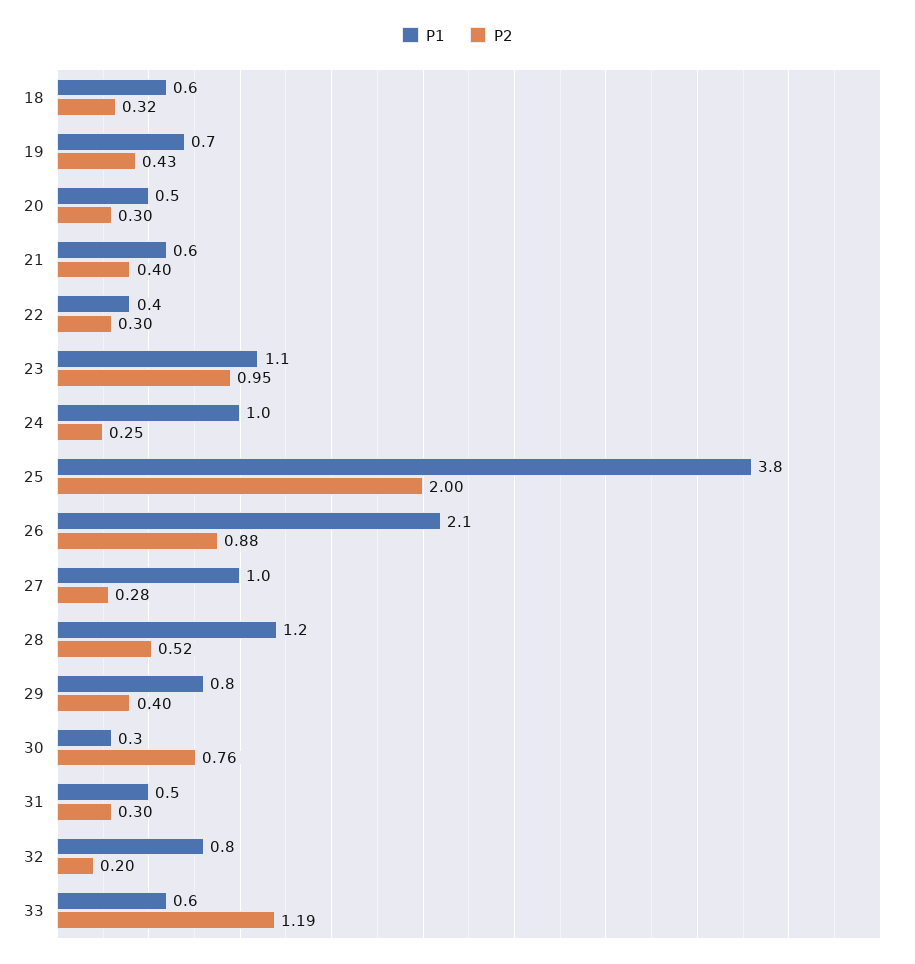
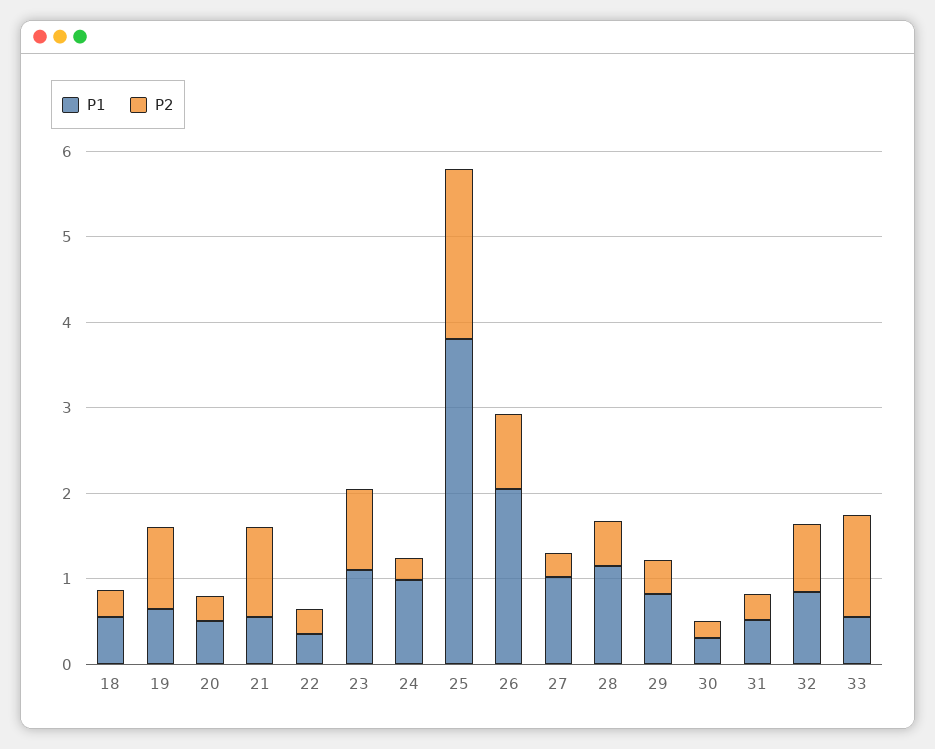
P2, 19: 0.43 -> 1
P2, 21: 0.4 -> 1
P2, 30: 0.76 -> 0.2
P2, 32: 0.2 -> 0.8

